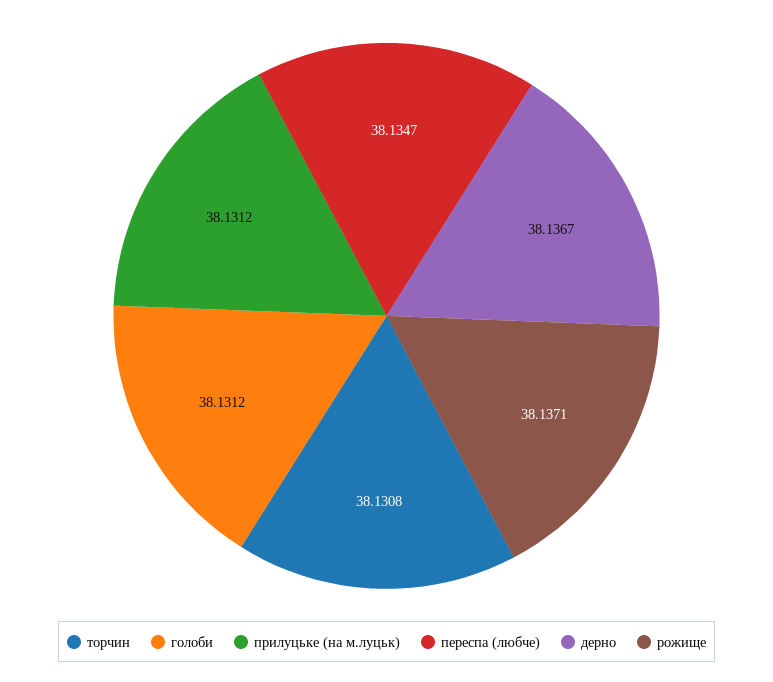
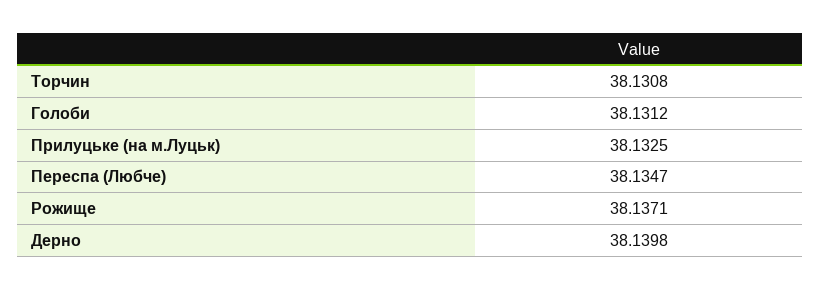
прилуцьке (на м.луцьк): 38.1312 -> 38.1325
дерно: 38.1367 -> 38.1398

